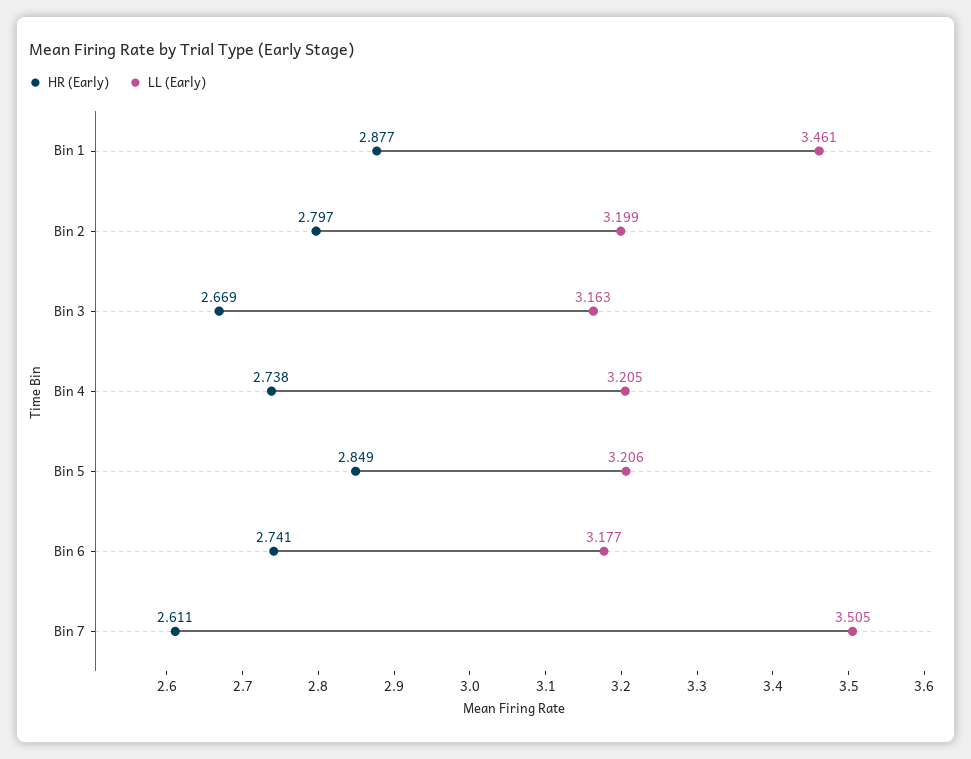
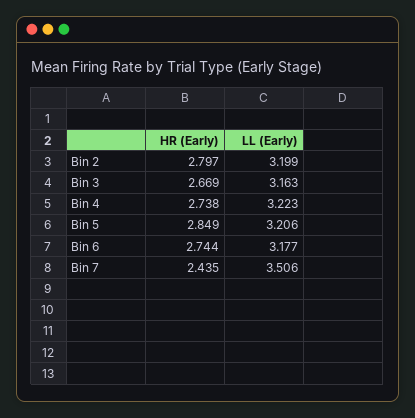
HR (Early), Bin 1: 2.877 -> none
LL (Early), Bin 1: 3.461 -> none
LL (Early), Bin 4: 3.205 -> 3.223
HR (Early), Bin 6: 2.741 -> 2.744
HR (Early), Bin 7: 2.611 -> 2.435
LL (Early), Bin 7: 3.505 -> 3.506

